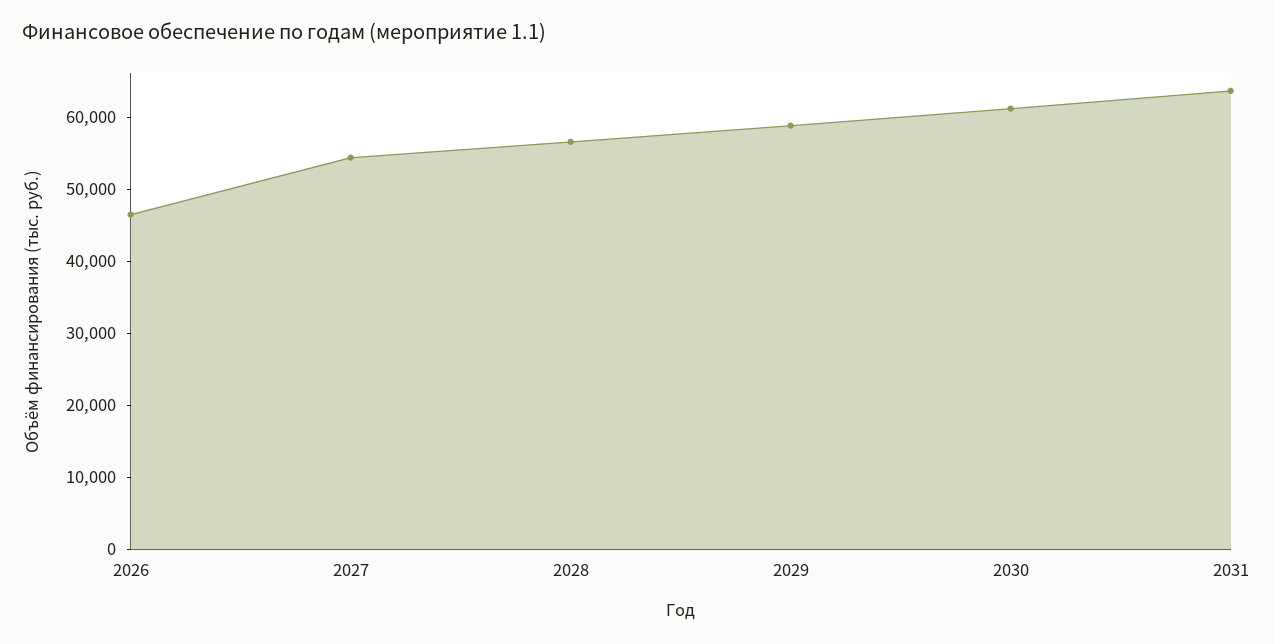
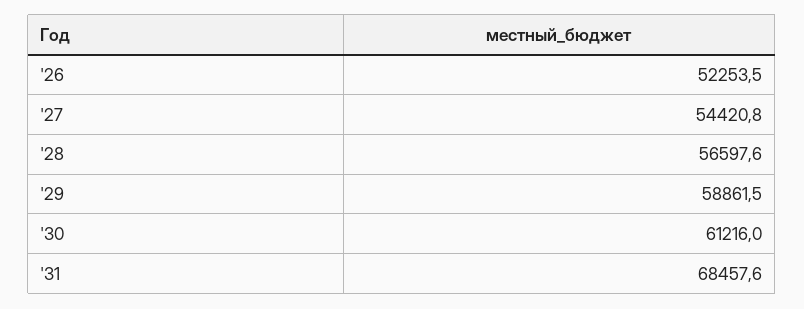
2026: 46000 -> 52253.5
2031: 64000 -> 68457.6

